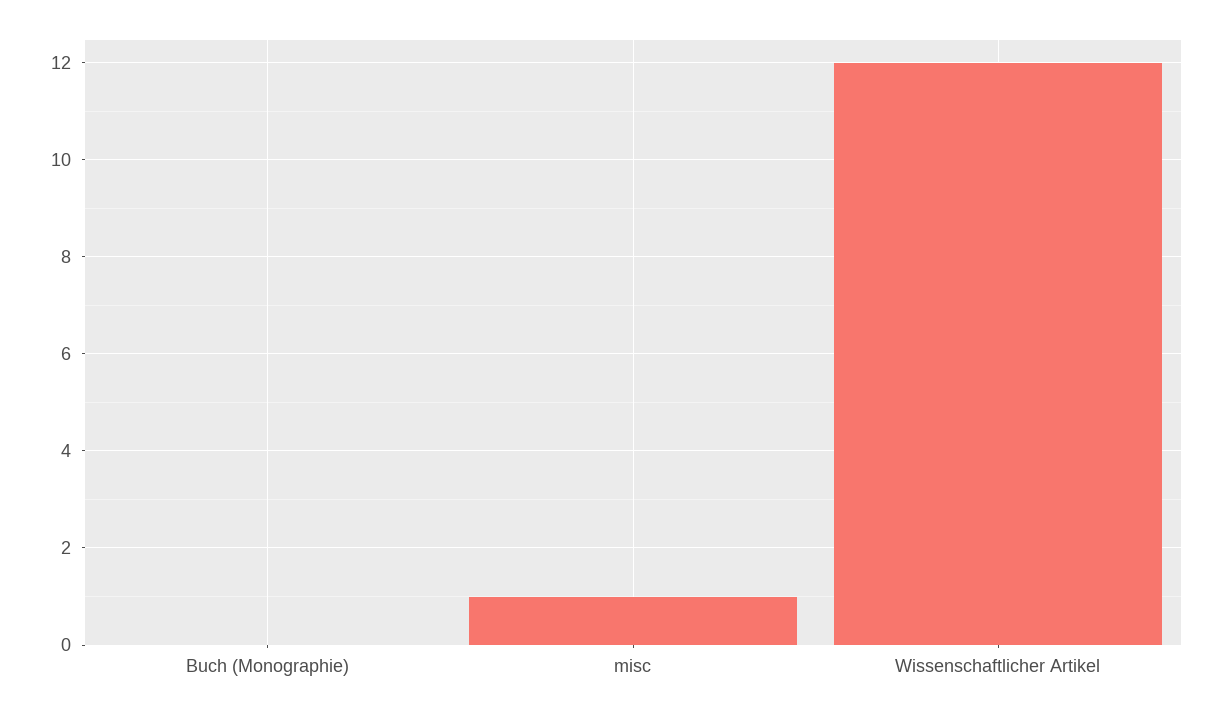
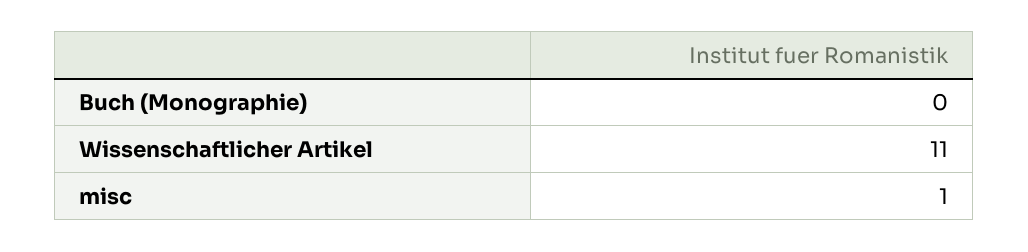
Wissenschaftlicher Artikel: 12 -> 11

